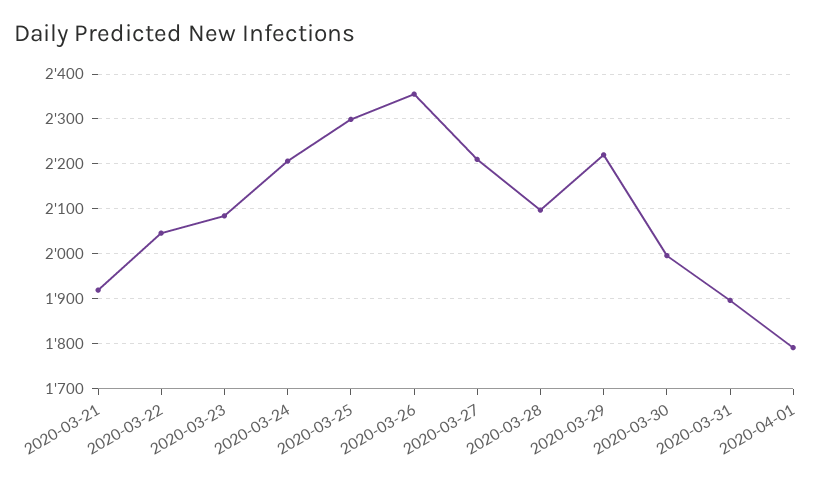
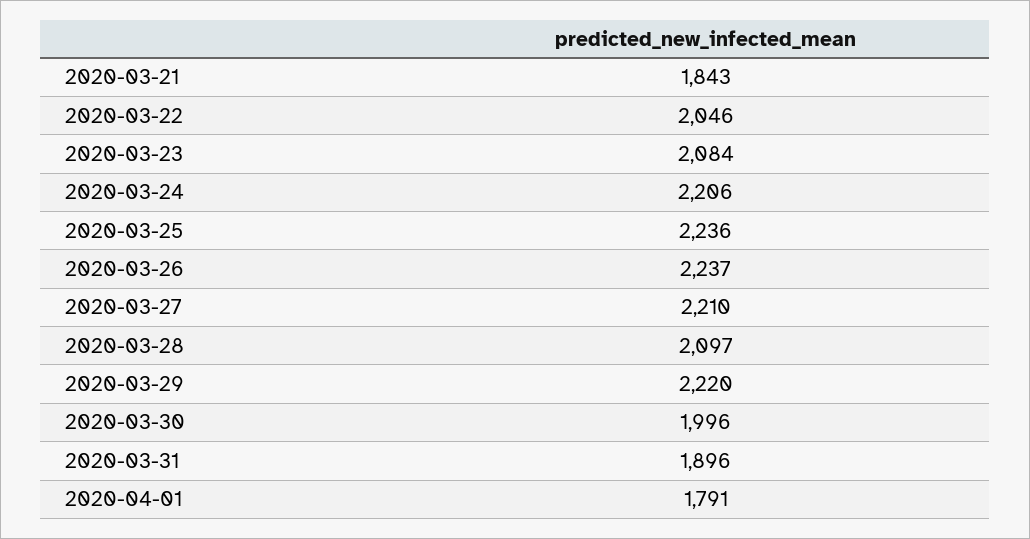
2020-03-21: 1920 -> 1843
2020-03-25: 2300 -> 2236
2020-03-26: 2360 -> 2237

